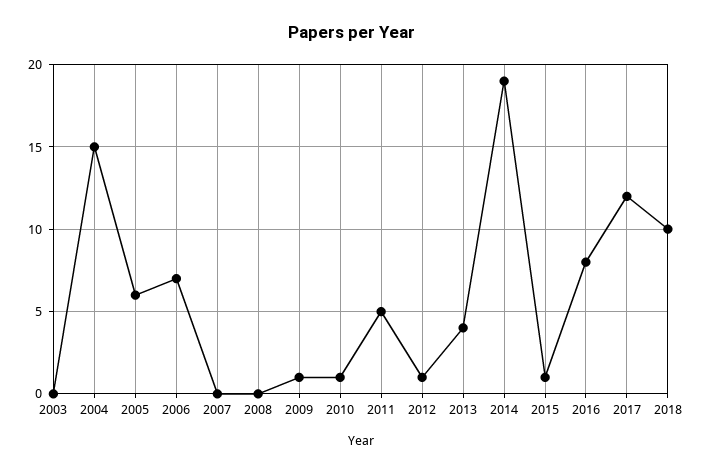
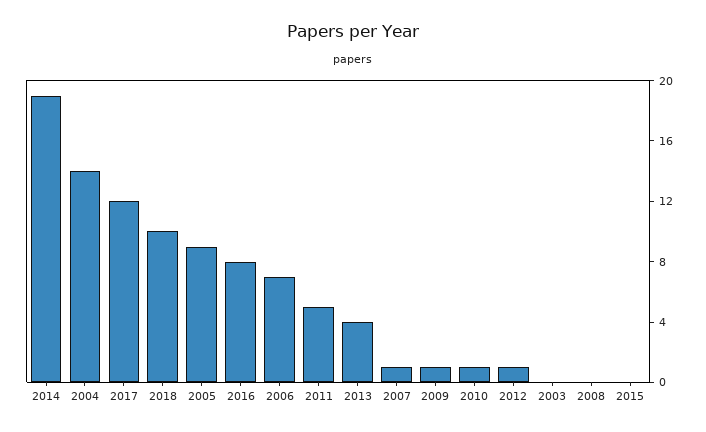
2004: 15 -> 14
2005: 6 -> 9
2007: 0 -> 1
2015: 1 -> 0

